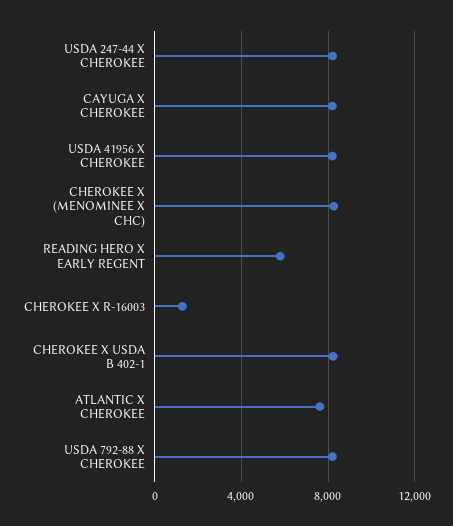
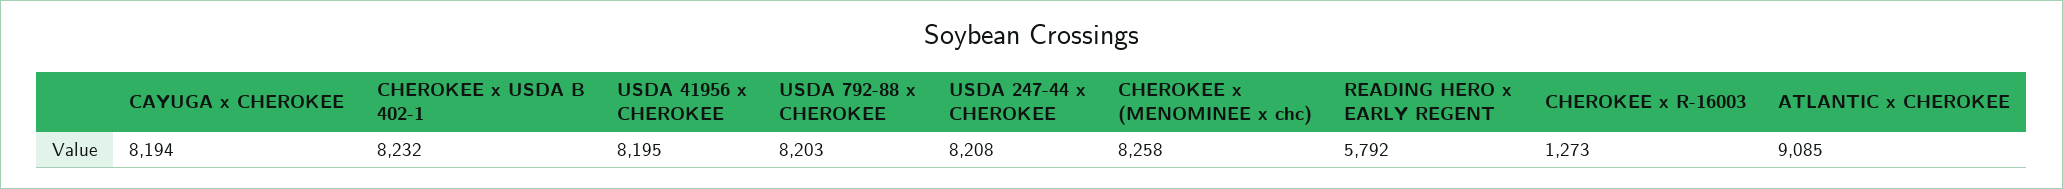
ATLANTIC X CHEROKEE: 7500 -> 9085

